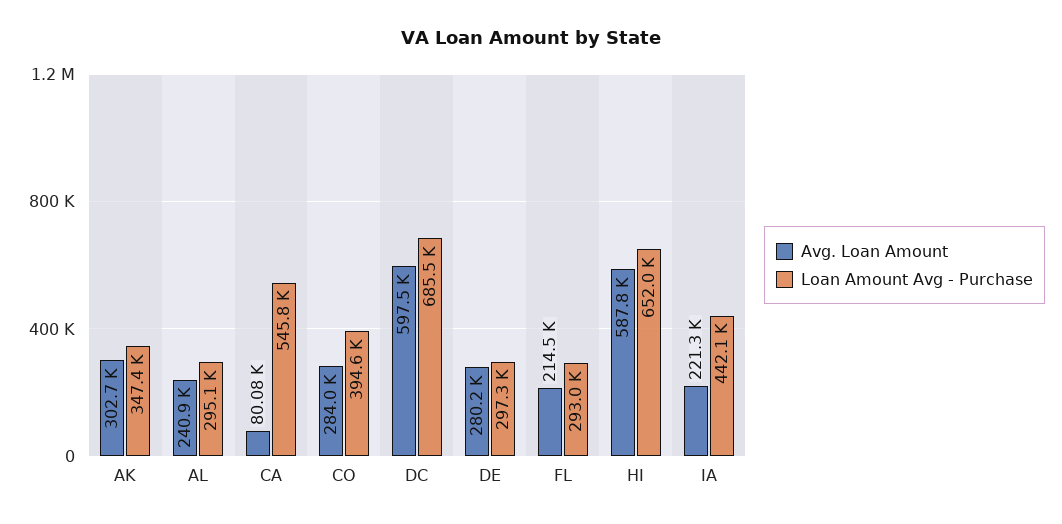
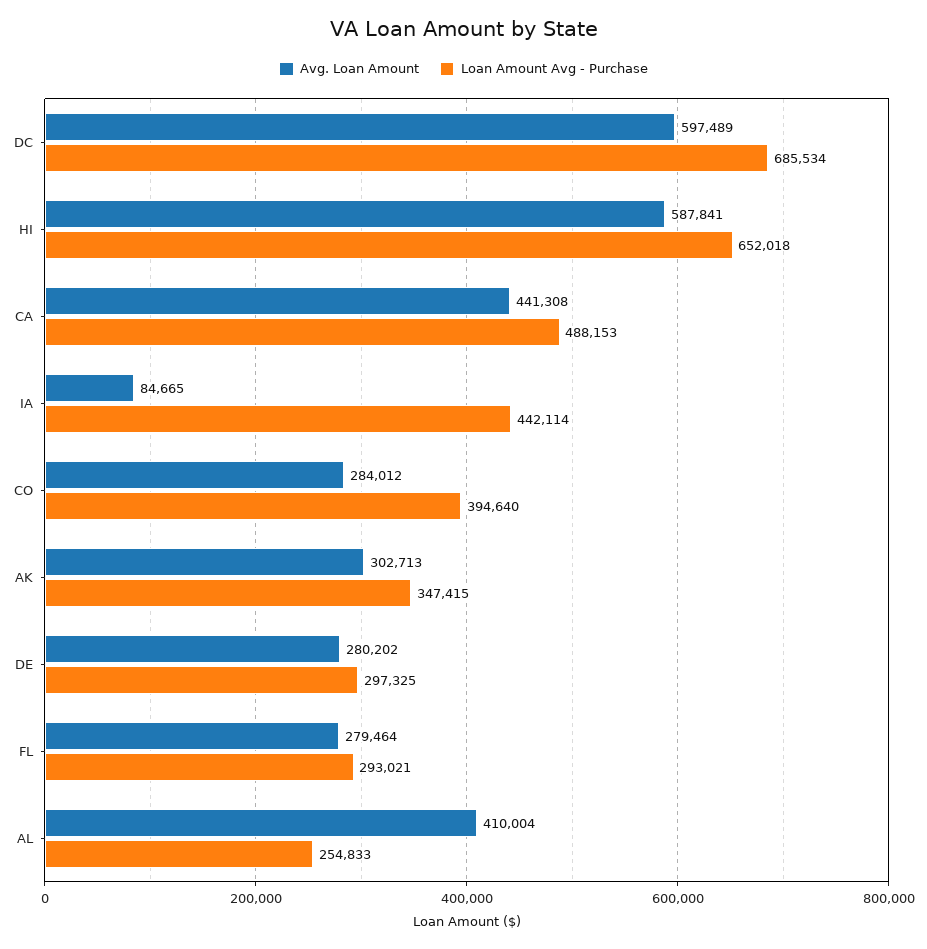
Avg. Loan Amount, AL: 240900 -> 410004
Loan Amount Avg - Purchase, AL: 295100 -> 254833
Avg. Loan Amount, CA: 80080 -> 441308
Loan Amount Avg - Purchase, CA: 545800 -> 488153
Avg. Loan Amount, FL: 214500 -> 279464
Avg. Loan Amount, IA: 221300 -> 84665

